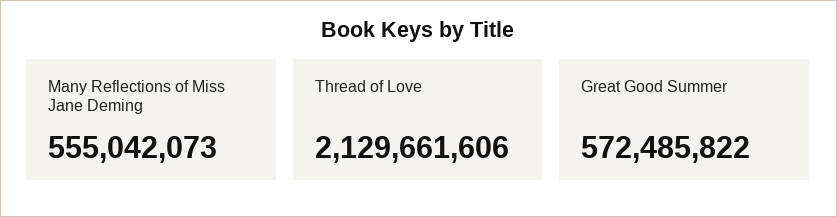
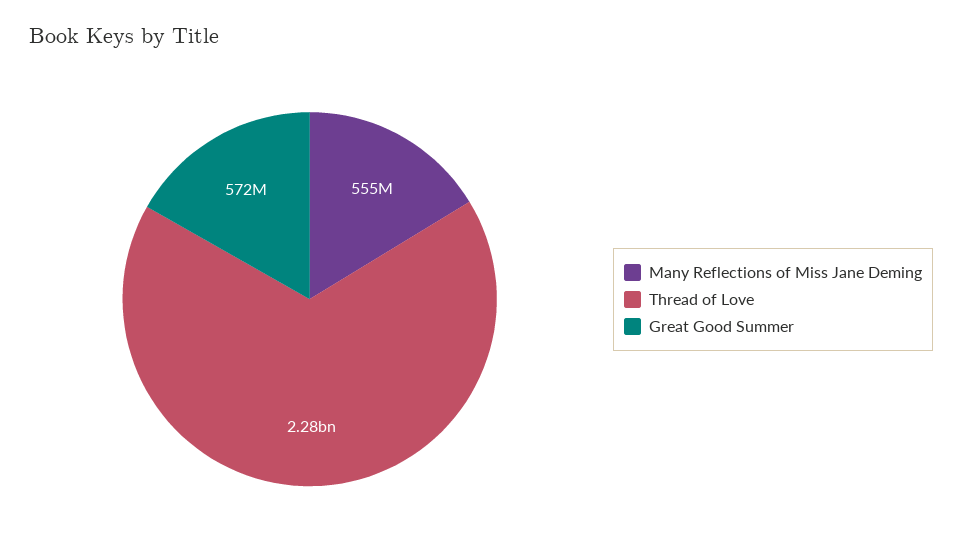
Thread of Love: 2129661606 -> 2280000000

